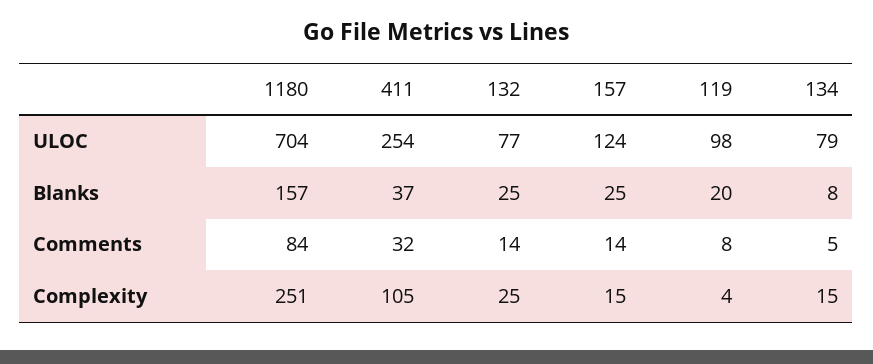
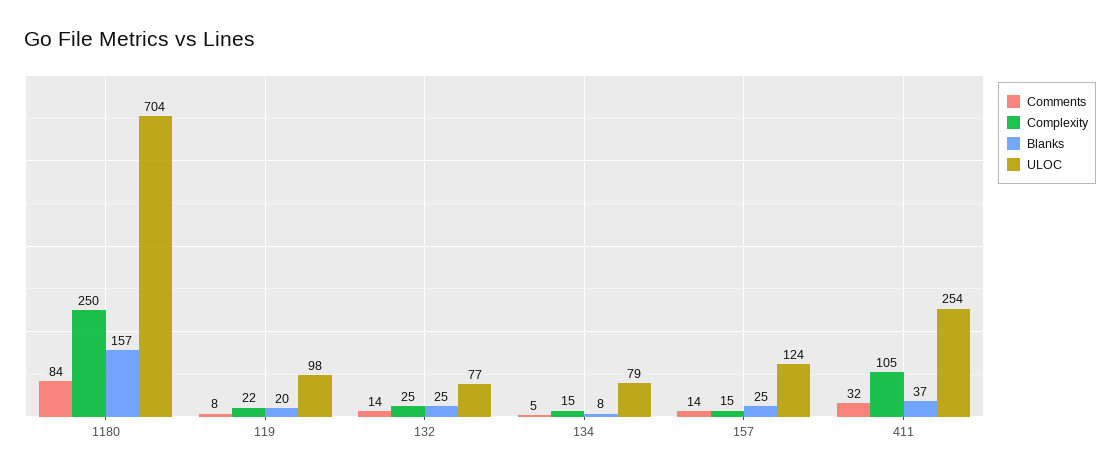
Complexity, 1180: 251 -> 250
Complexity, 119: 4 -> 22

